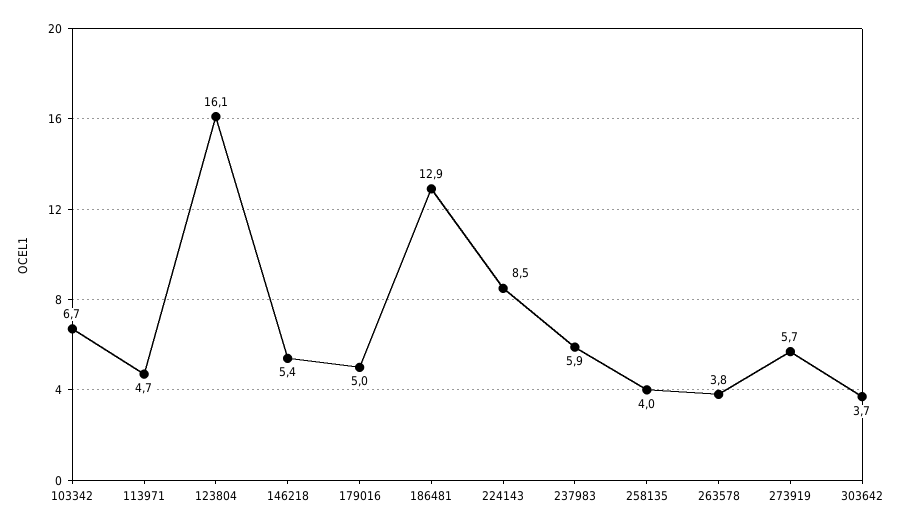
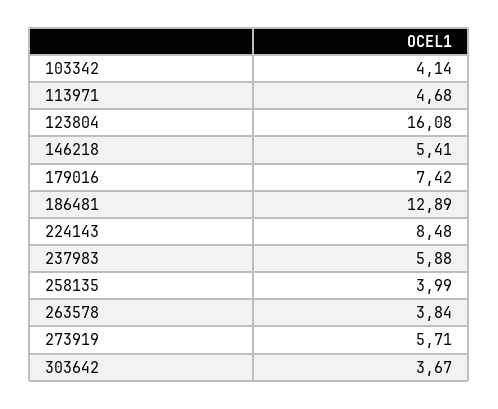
103342: 6.7 -> 4.14
179016: 5 -> 7.42

